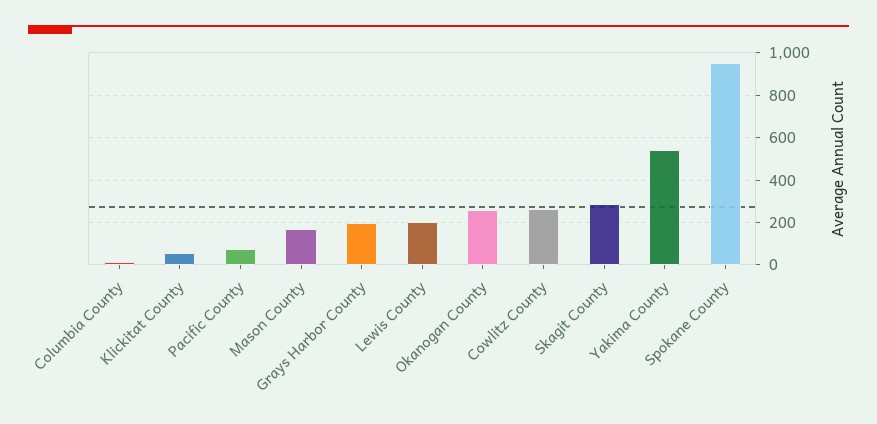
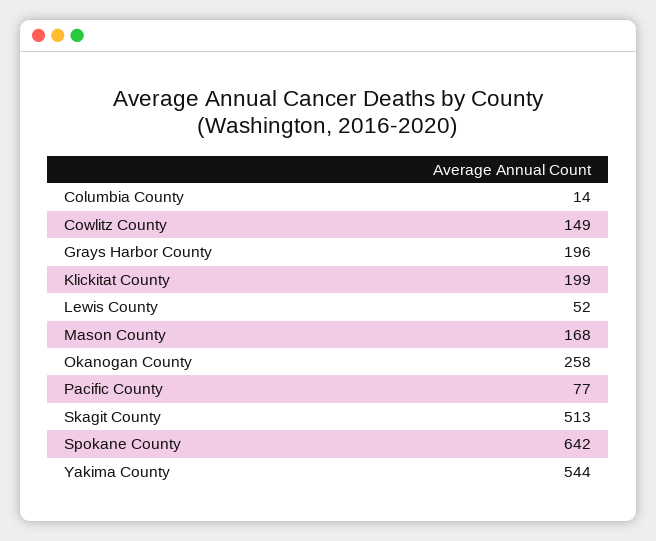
Klickitat County: 50 -> 199
Lewis County: 200 -> 52
Cowlitz County: 250 -> 149
Skagit County: 300 -> 513
Spokane County: 950 -> 642

